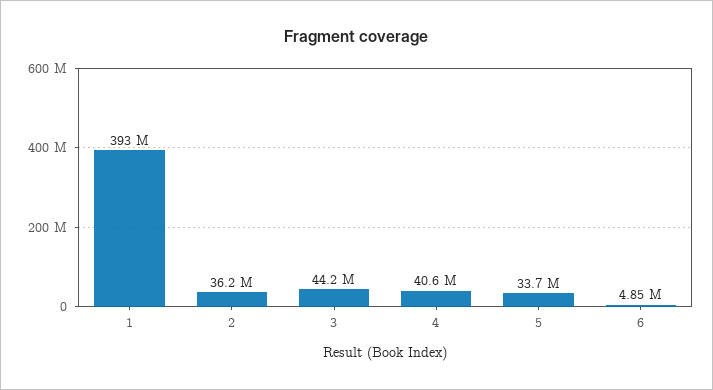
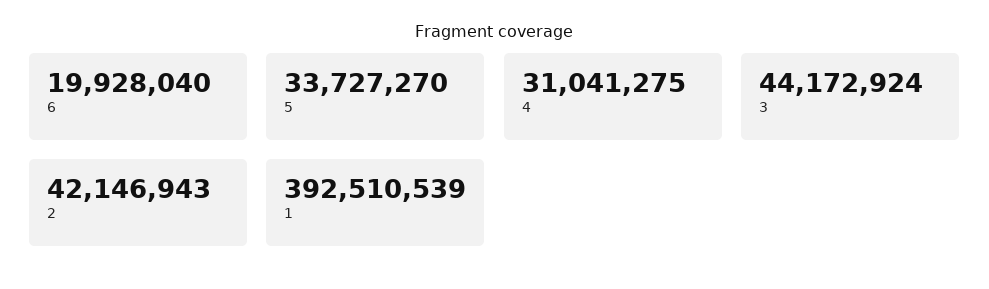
2: 36200000 -> 42146943
4: 40600000 -> 31041275
6: 4850000 -> 19928040

